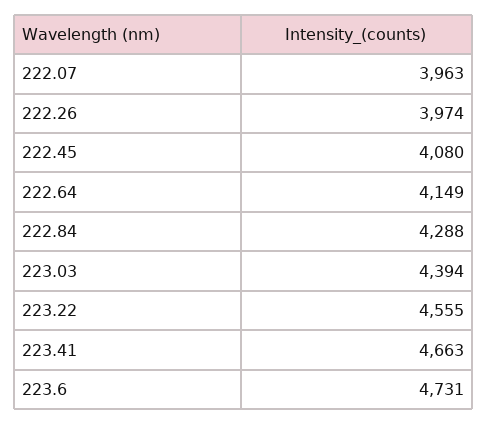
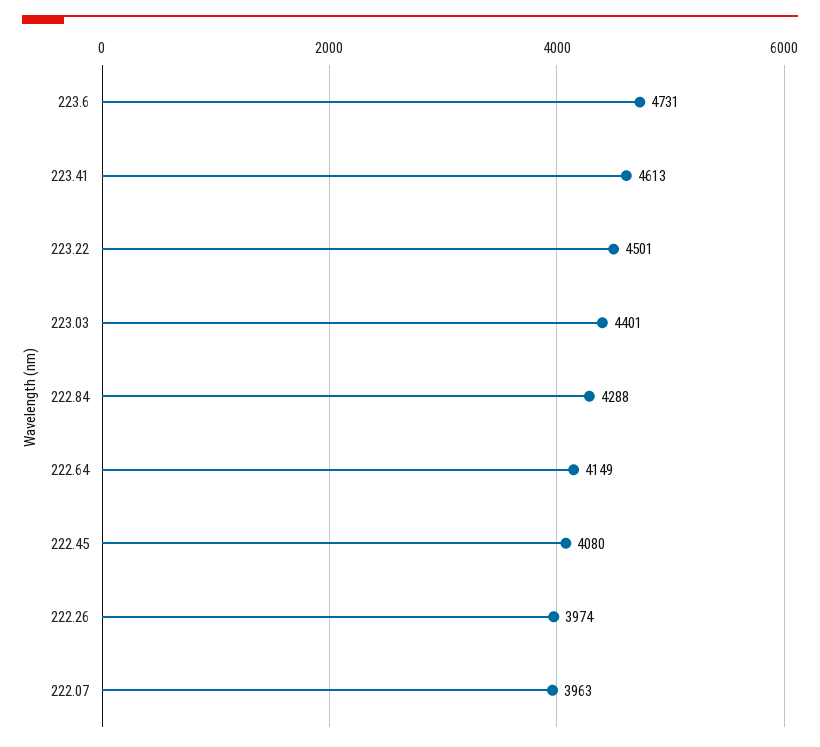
223.03: 4394 -> 4401
223.22: 4555 -> 4501
223.41: 4663 -> 4613

